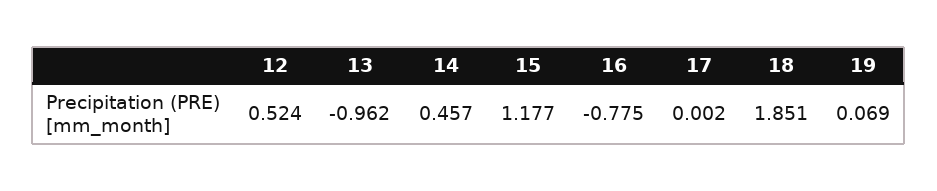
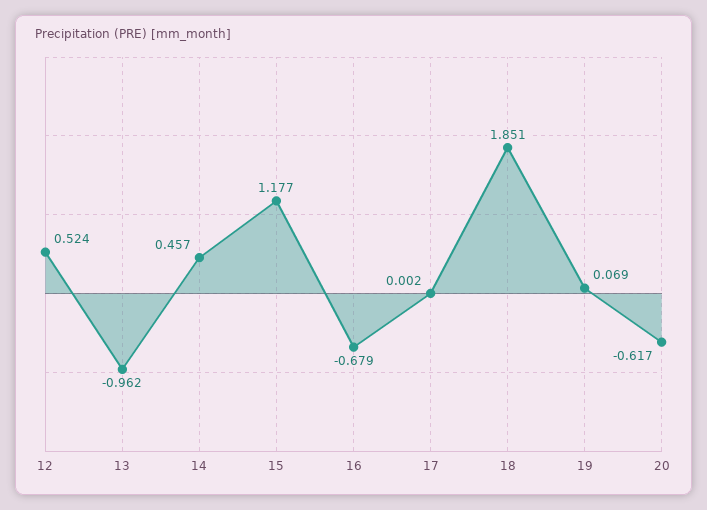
16: -0.775 -> -0.679
20: none -> -0.617

